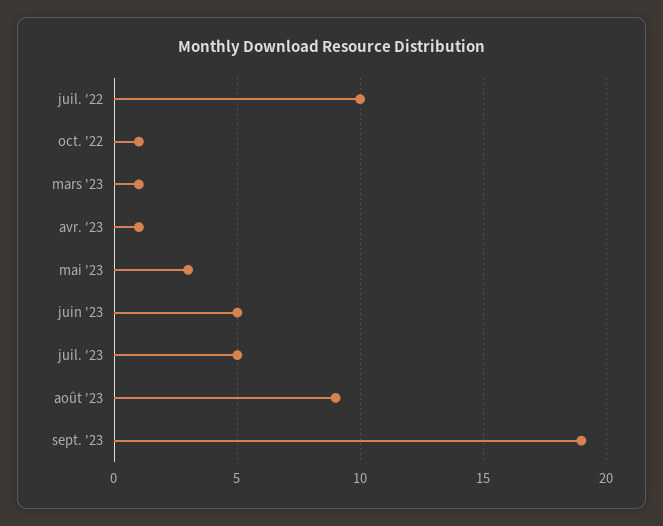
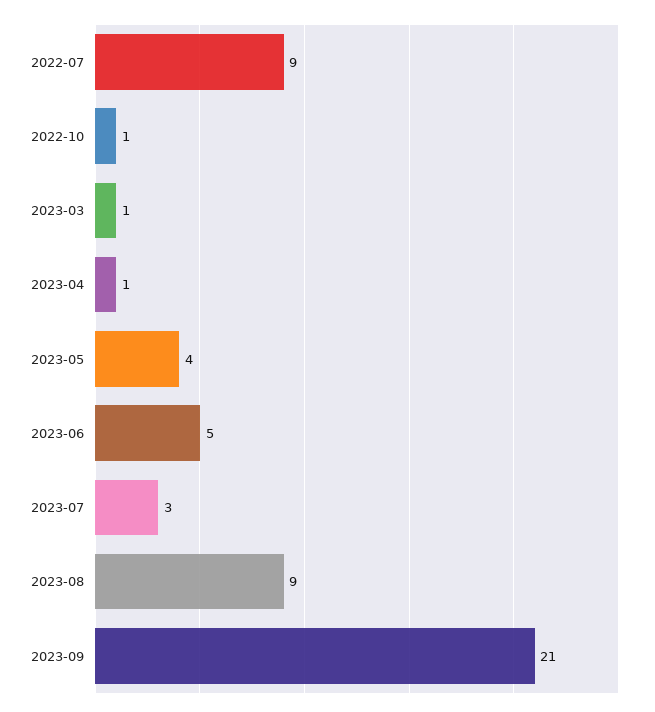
juil. '22: 10 -> 9
mai '23: 3 -> 4
juil. '23: 5 -> 3
sept. '23: 19 -> 21

